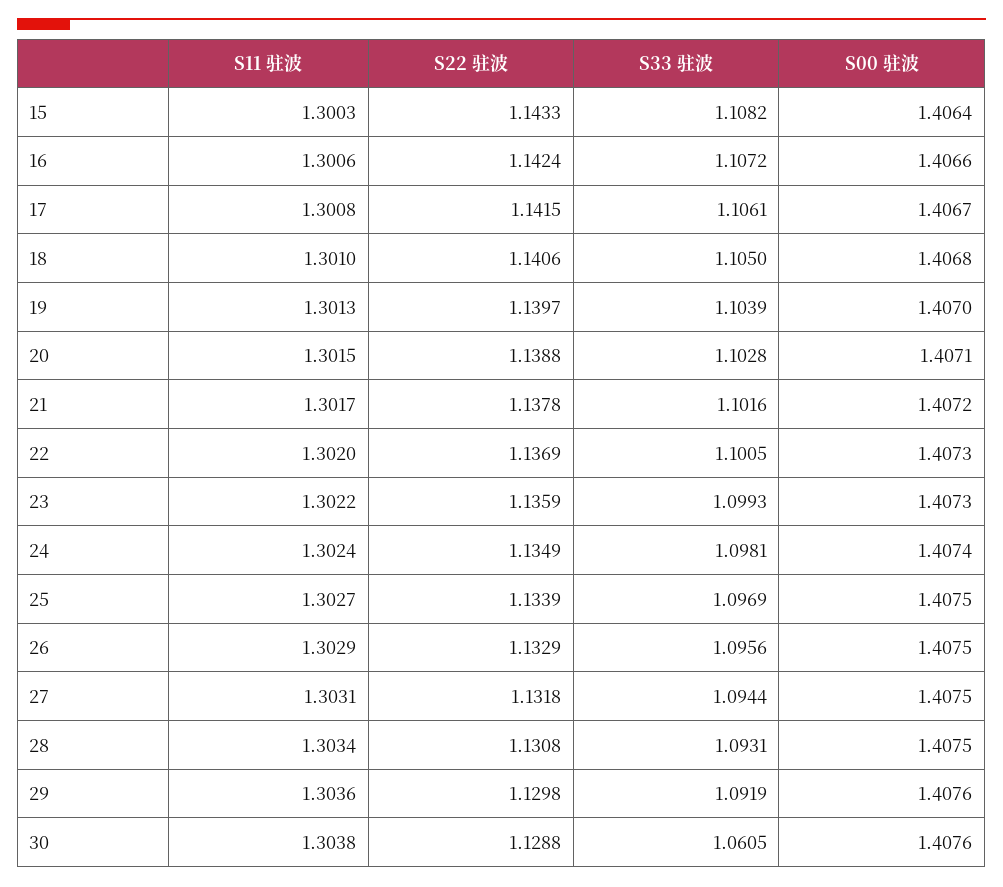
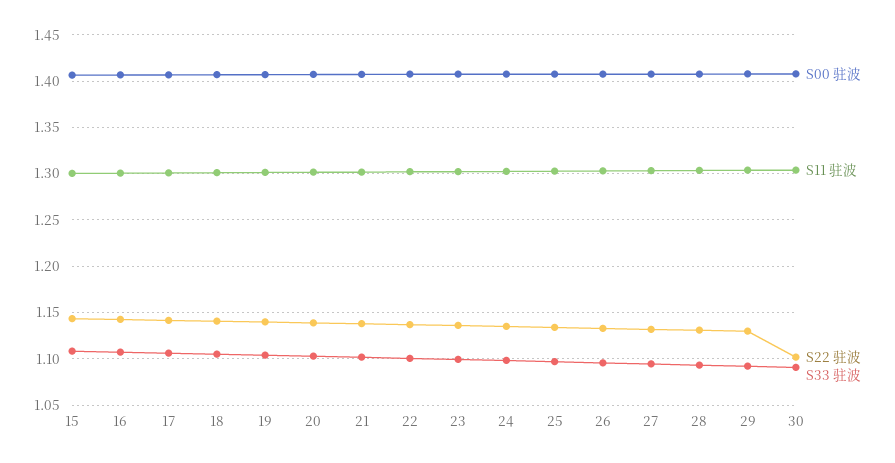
S22 驻波, 30: 1.1288 -> 1.1
S33 驻波, 30: 1.0605 -> 1.09

